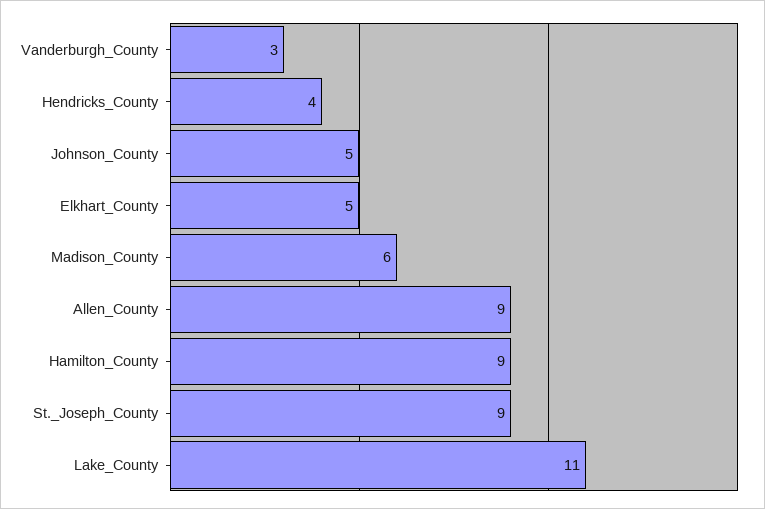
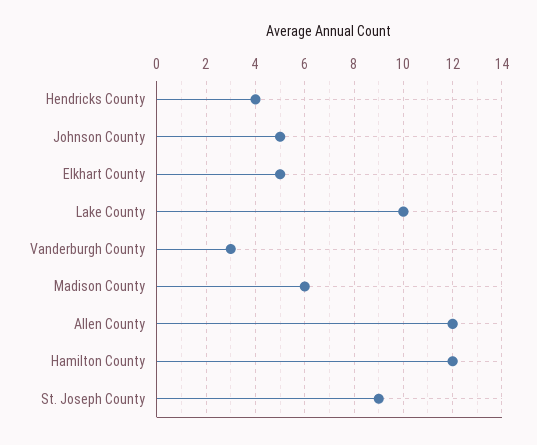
Allen_County: 9 -> 12
Hamilton_County: 9 -> 12
Lake_County: 11 -> 10

